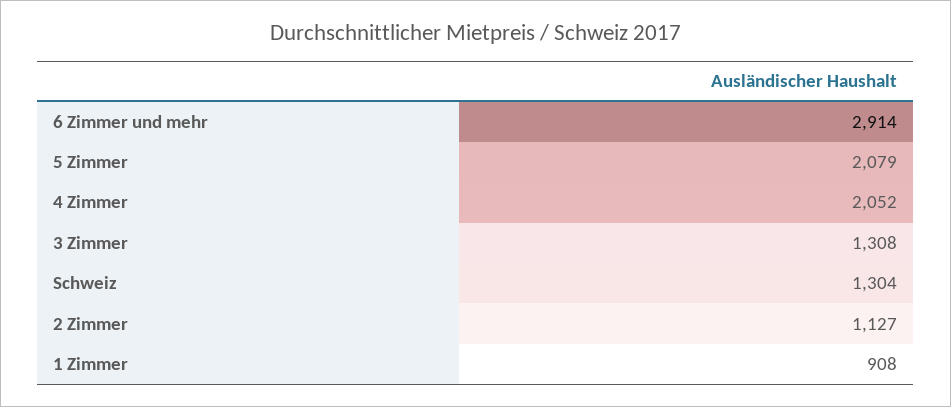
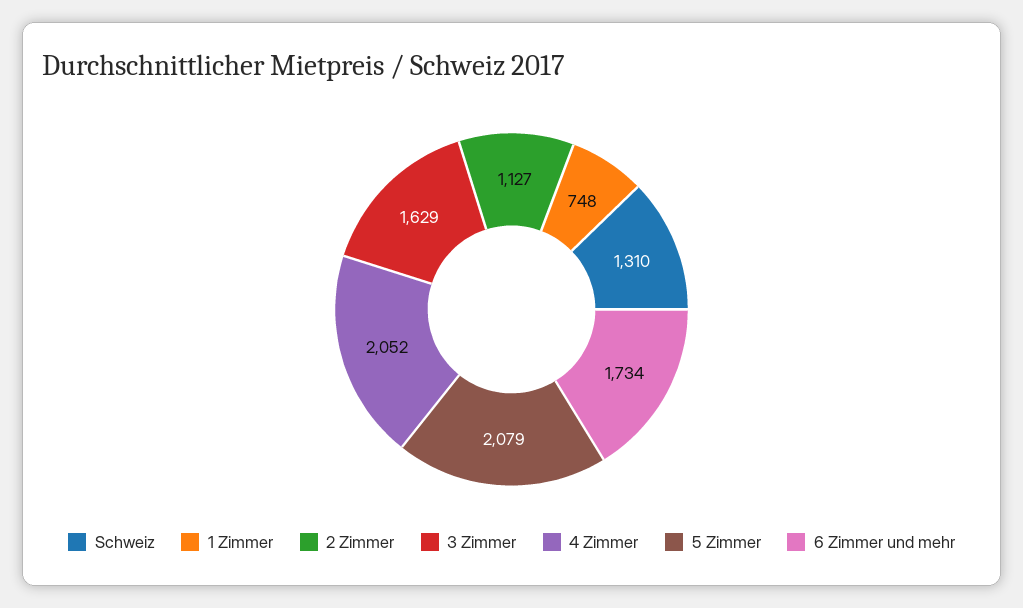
6 Zimmer und mehr: 2914 -> 1734
3 Zimmer: 1308 -> 1629
Schweiz: 1304 -> 1310
1 Zimmer: 908 -> 748

